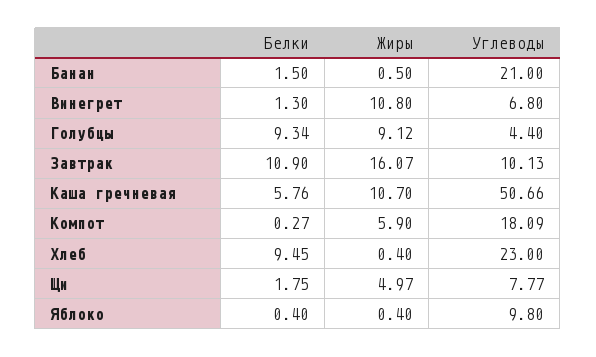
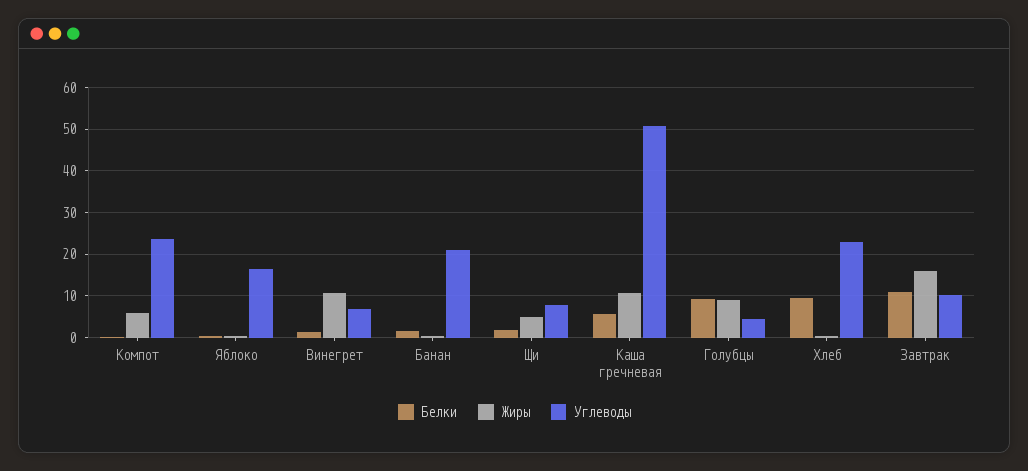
Углеводы, Компот: 18.09 -> 24
Углеводы, Яблоко: 9.8 -> 16

